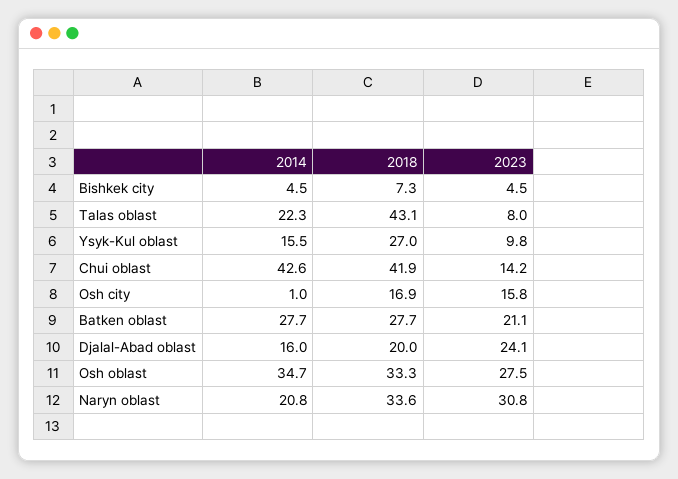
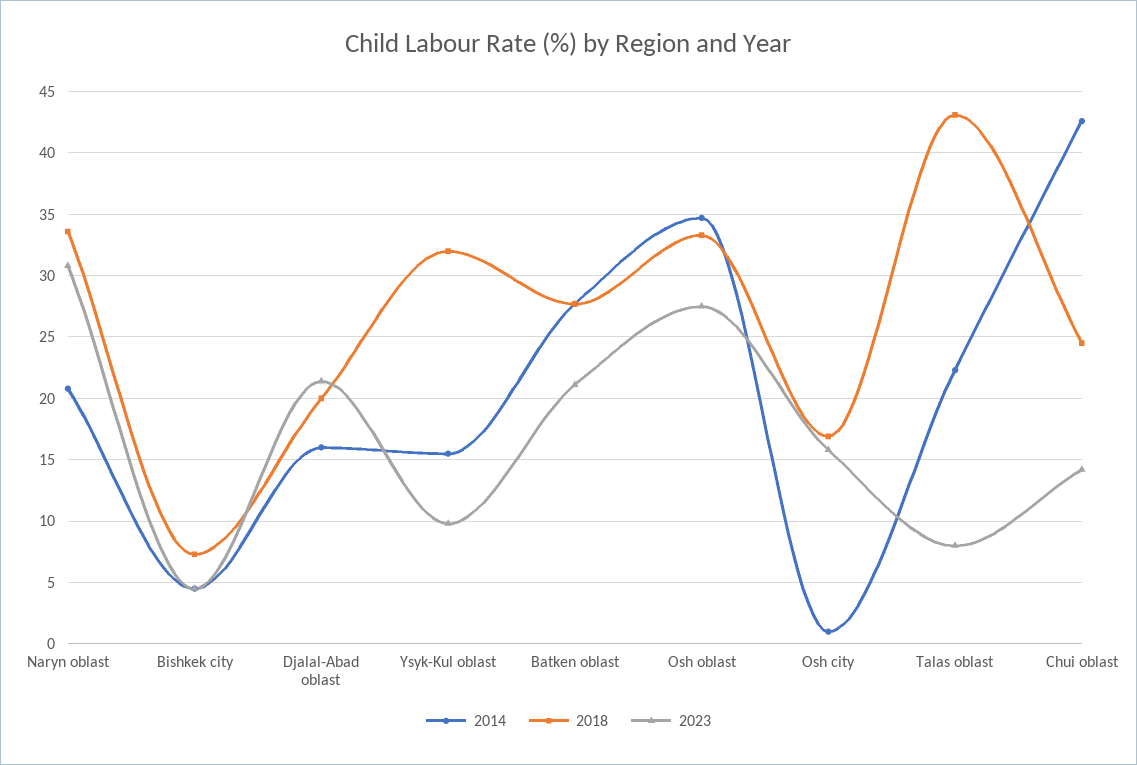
2018, Ysyk-Kul oblast: 27 -> 32
2018, Chui oblast: 41.9 -> 24.5
2023, Djalal-Abad oblast: 24.1 -> 21.5

